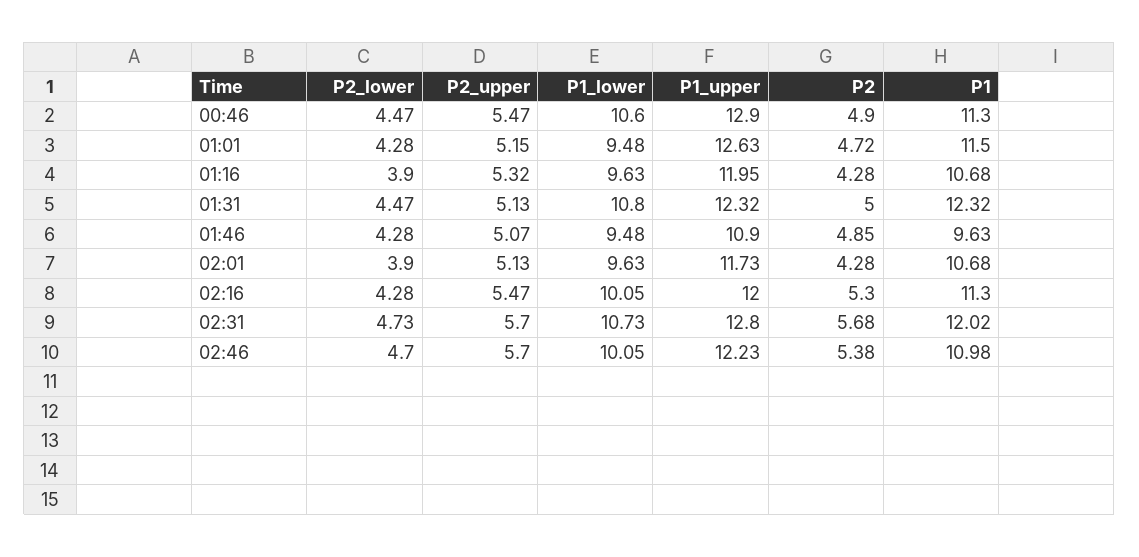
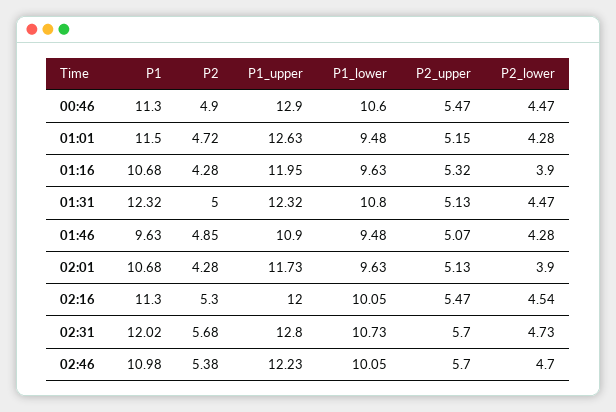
P2_lower, 02:16: 4.28 -> 4.54

